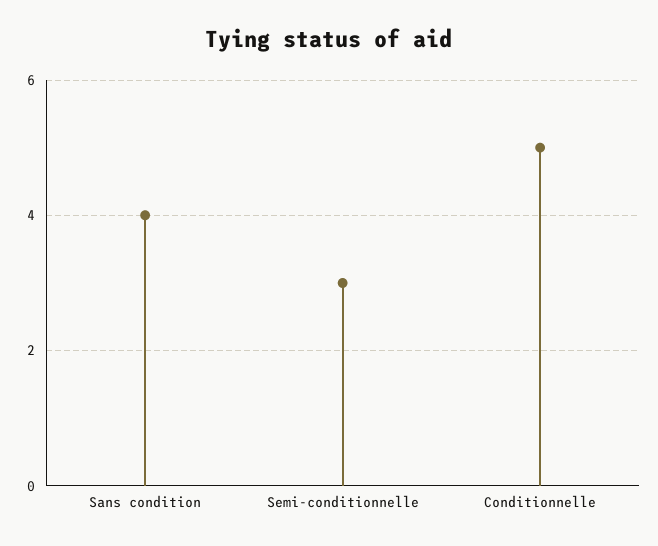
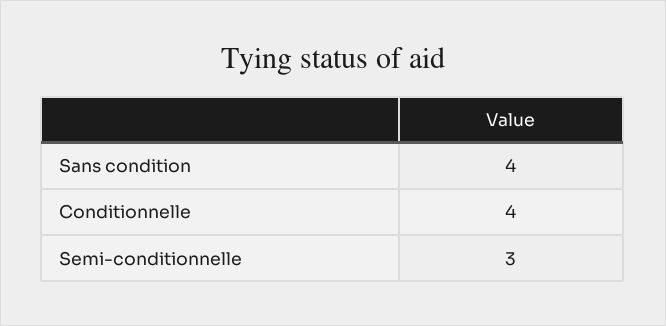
Conditionnelle: 5 -> 4

